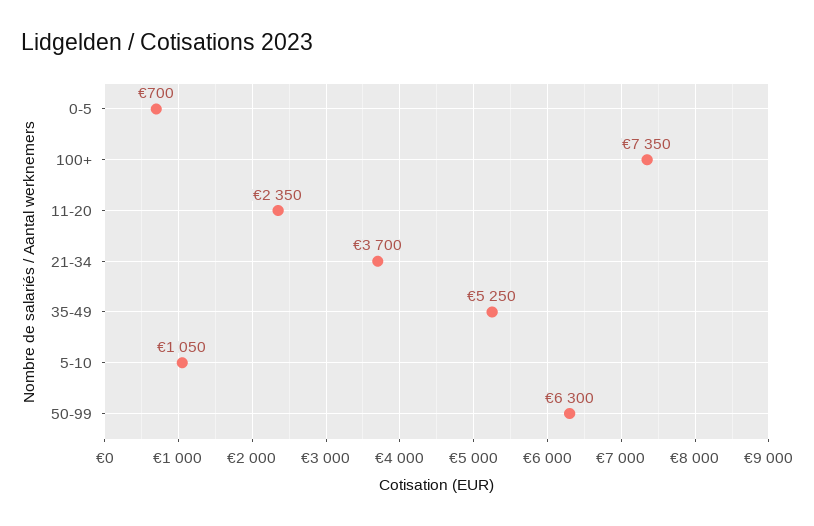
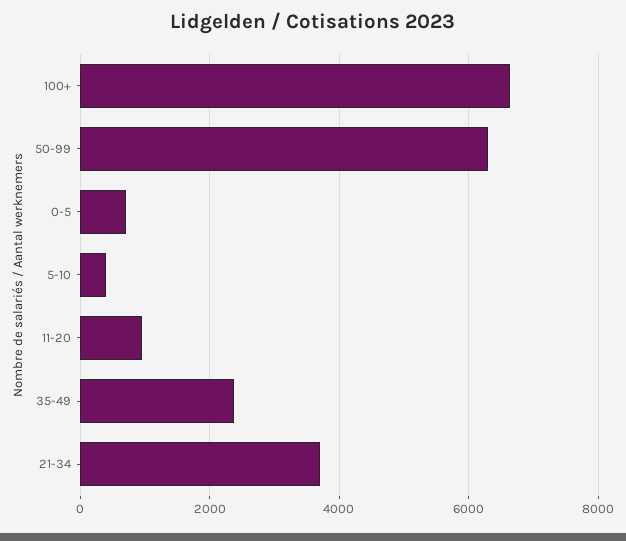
100+: 7350 -> 6600
11-20: 2350 -> 1000
35-49: 5250 -> 2400
5-10: 1050 -> 400

